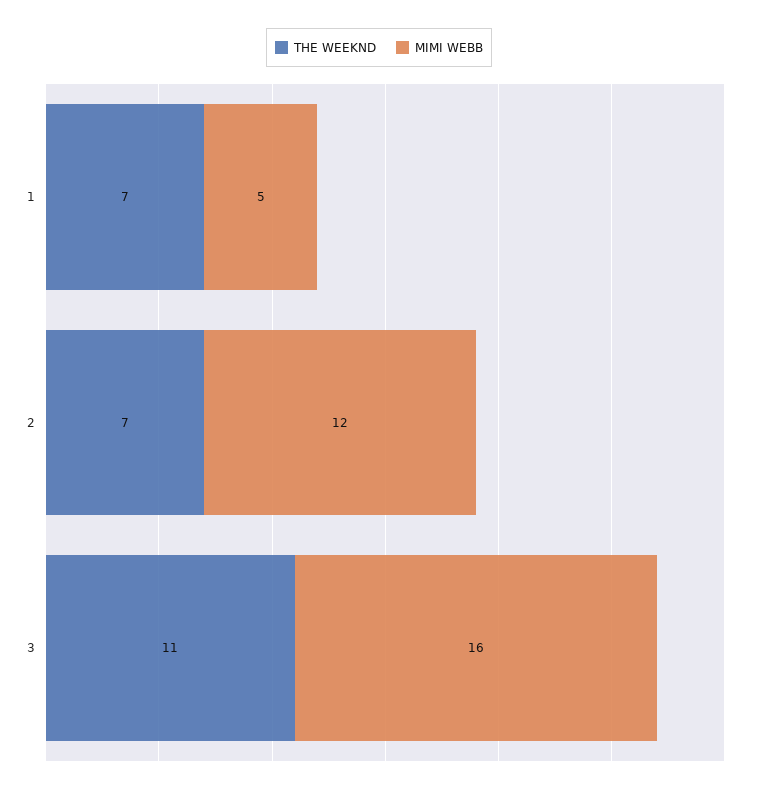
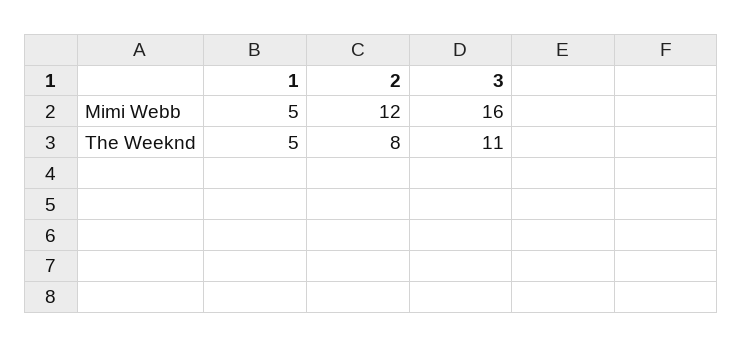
THE WEEKND, 1: 7 -> 5
THE WEEKND, 2: 7 -> 8

